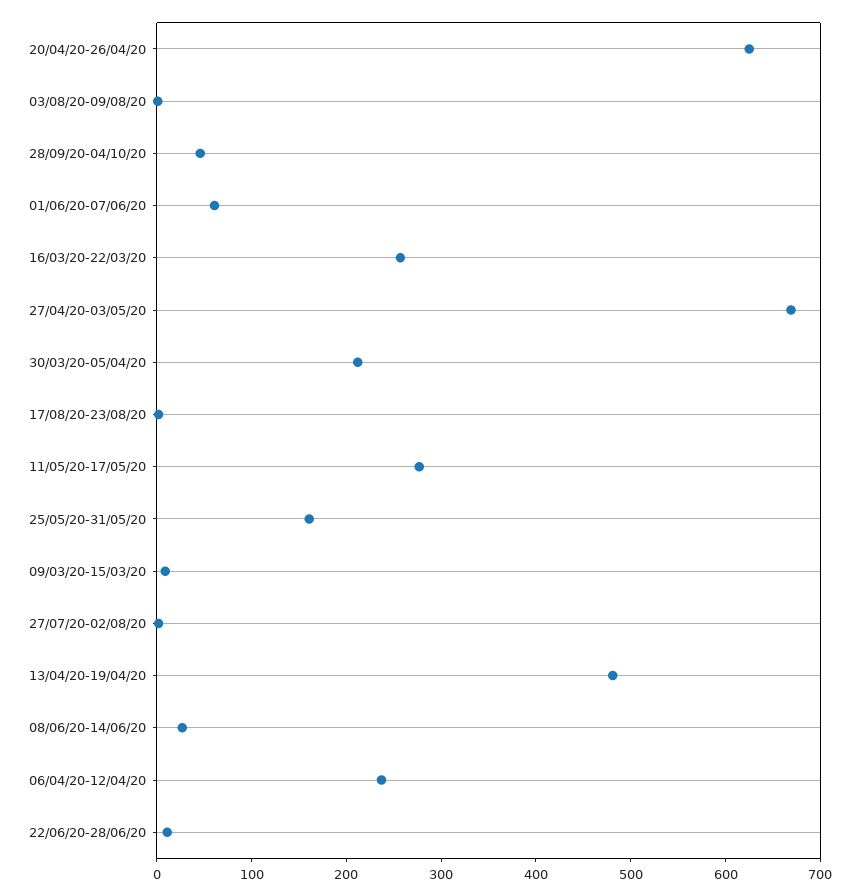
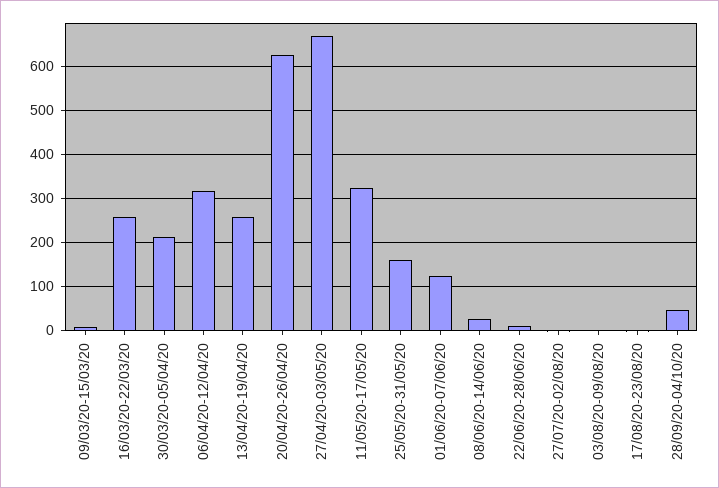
01/06/20-07/06/20: 60 -> 120
11/05/20-17/05/20: 280 -> 320
13/04/20-19/04/20: 480 -> 260
06/04/20-12/04/20: 240 -> 320

